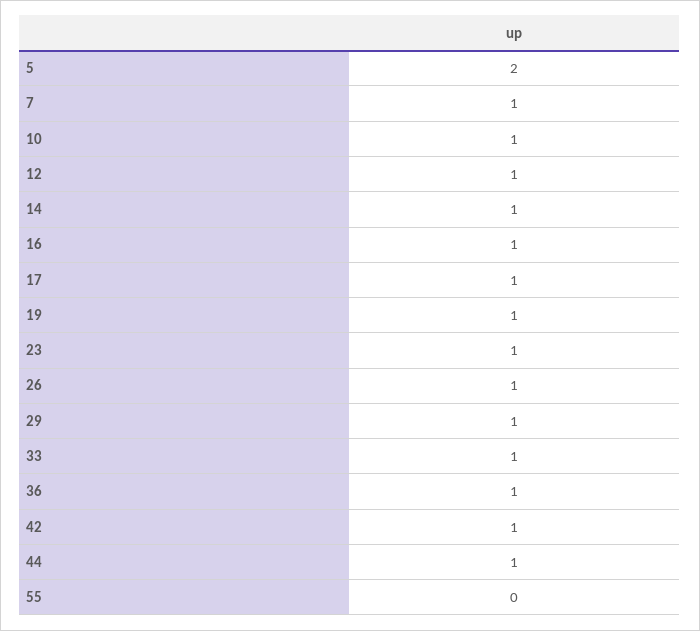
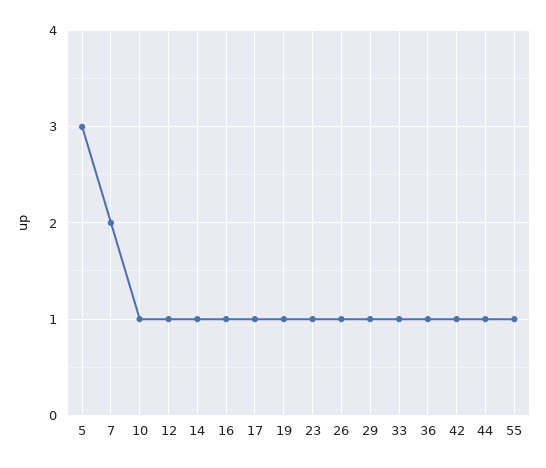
5: 2 -> 3
7: 1 -> 2
55: 0 -> 1

